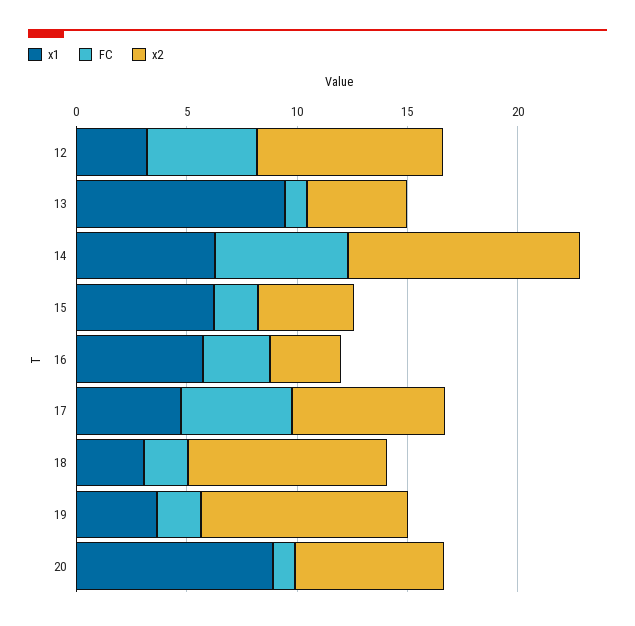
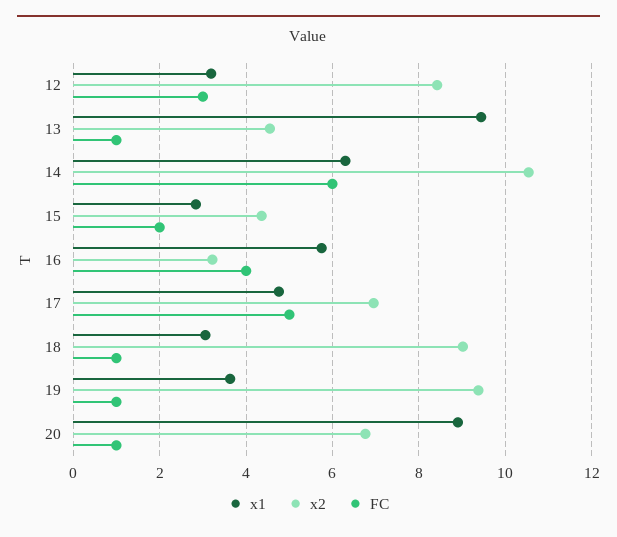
FC, 12: 5 -> 3
x1, 15: 6 -> 2.8
FC, 16: 3 -> 4
FC, 18: 2 -> 1
FC, 19: 2 -> 1

